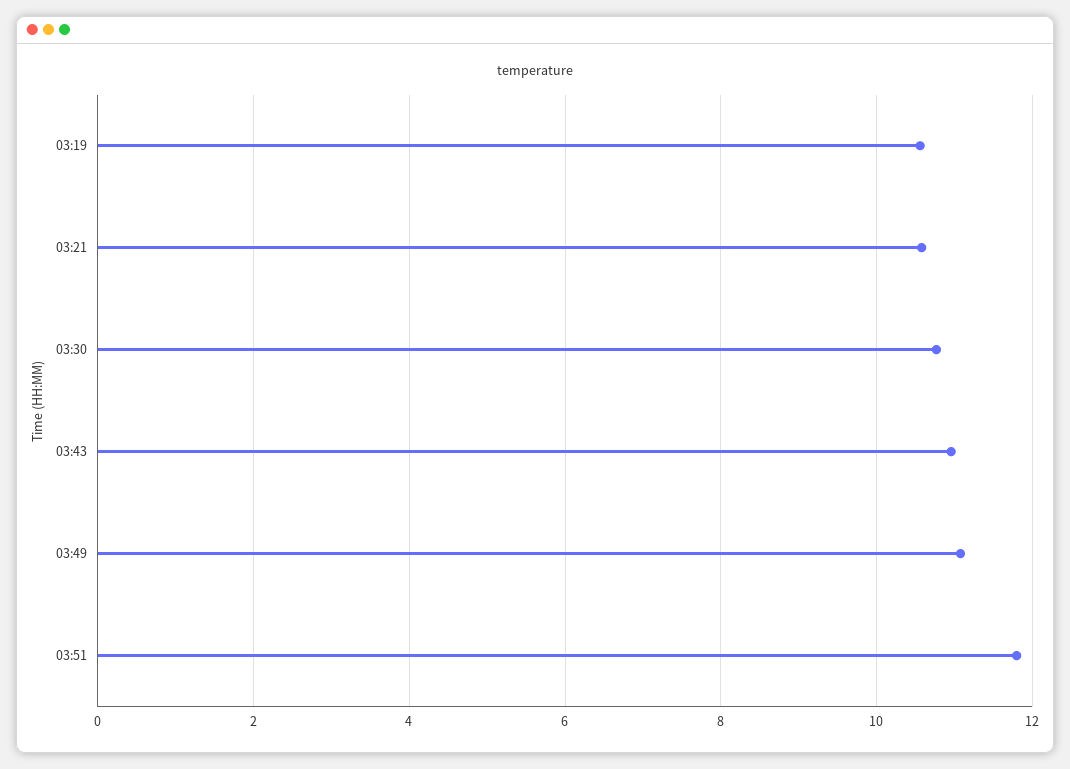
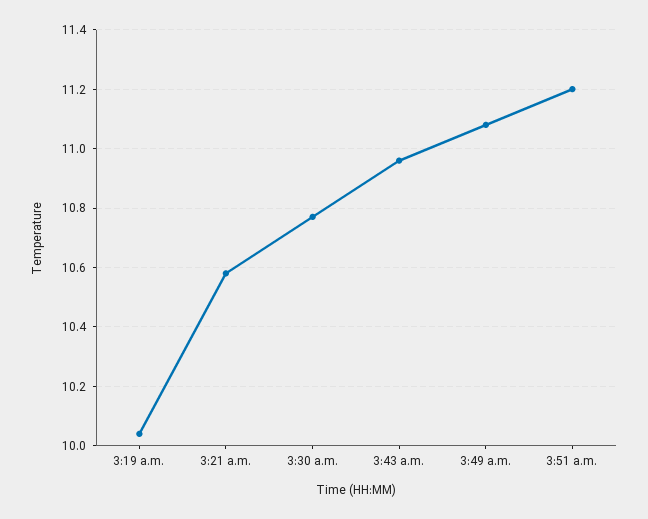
03:19: 10.6 -> 10.05
03:51: 11.8 -> 11.2

